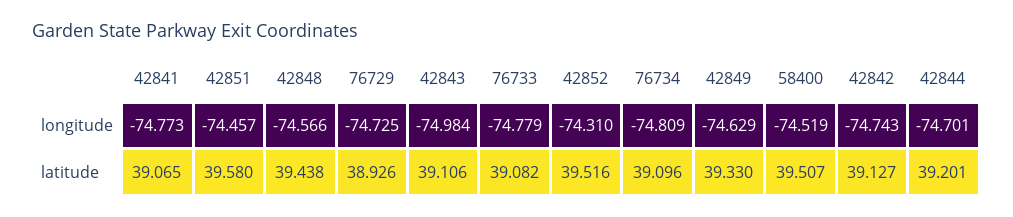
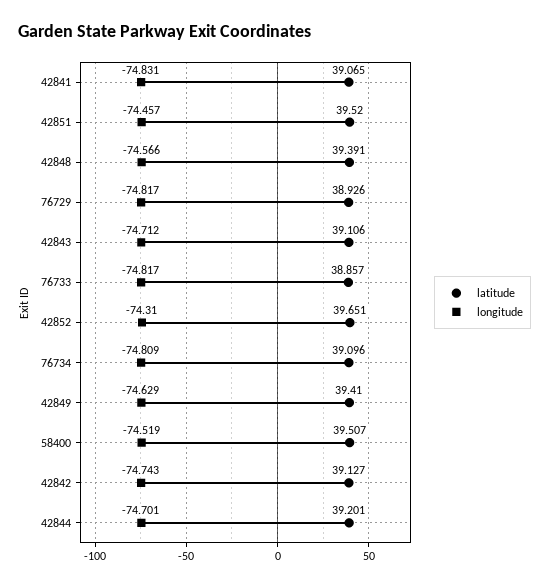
longitude, 42841: -74.773 -> -74.831
longitude, 76729: -74.725 -> -74.817
longitude, 42843: -74.984 -> -74.712
longitude, 76733: -74.779 -> -74.817
latitude, 42851: 39.58 -> 39.52
latitude, 42848: 39.438 -> 39.391
latitude, 76733: 39.082 -> 38.857
latitude, 42852: 39.516 -> 39.651
latitude, 42849: 39.33 -> 39.41

